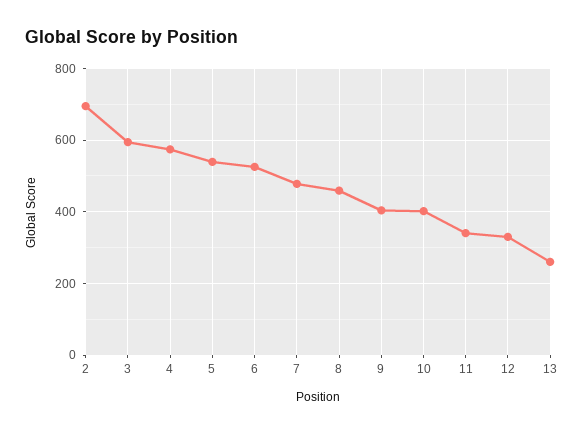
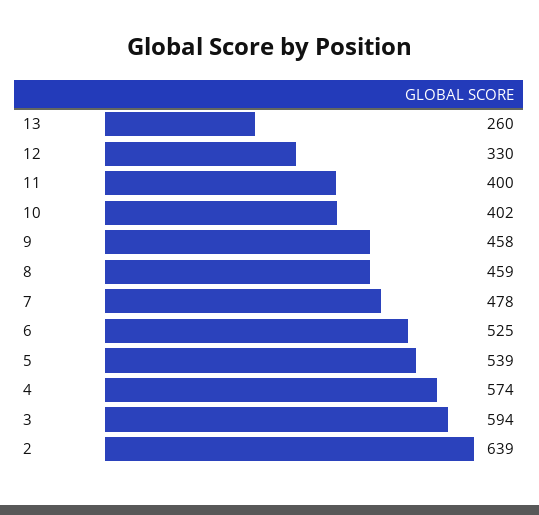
2: 700 -> 639
9: 400 -> 458
11: 340 -> 400

